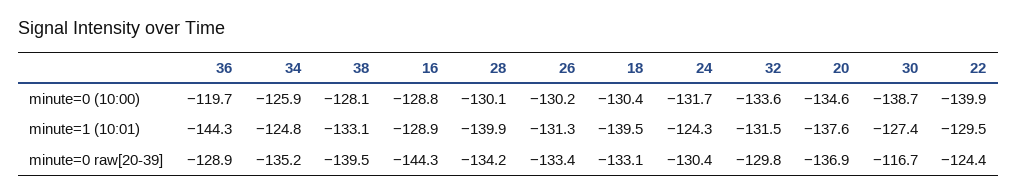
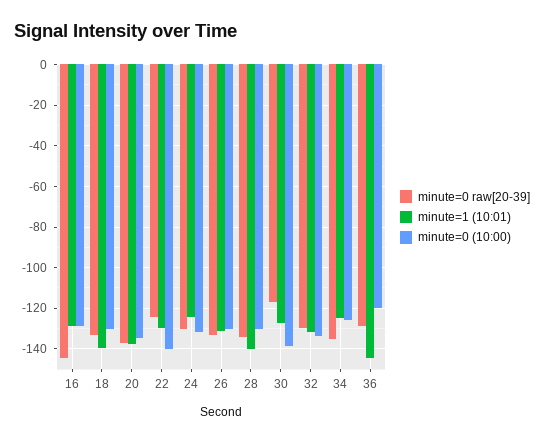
minute=0 (10:00), 38: -128.1 -> none
minute=1 (10:01), 38: -133.1 -> none
minute=0 raw[20-39], 38: -139.5 -> none

